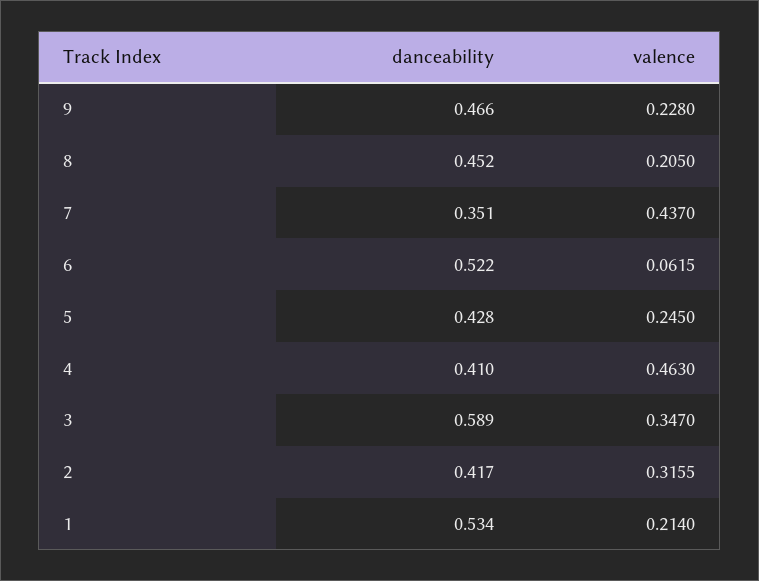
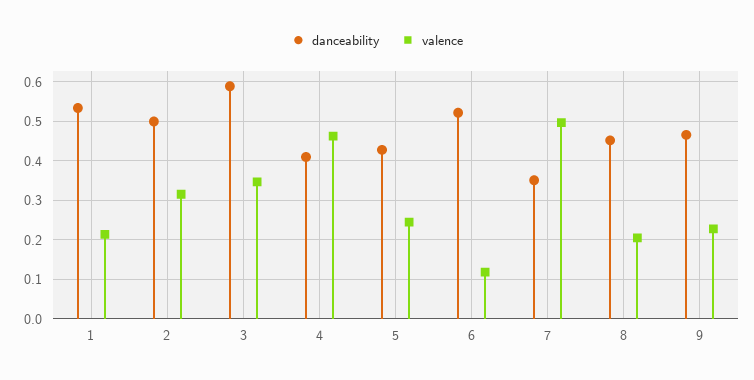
valence, 7: 0.437 -> 0.5
valence, 6: 0.0615 -> 0.12
danceability, 2: 0.417 -> 0.5

